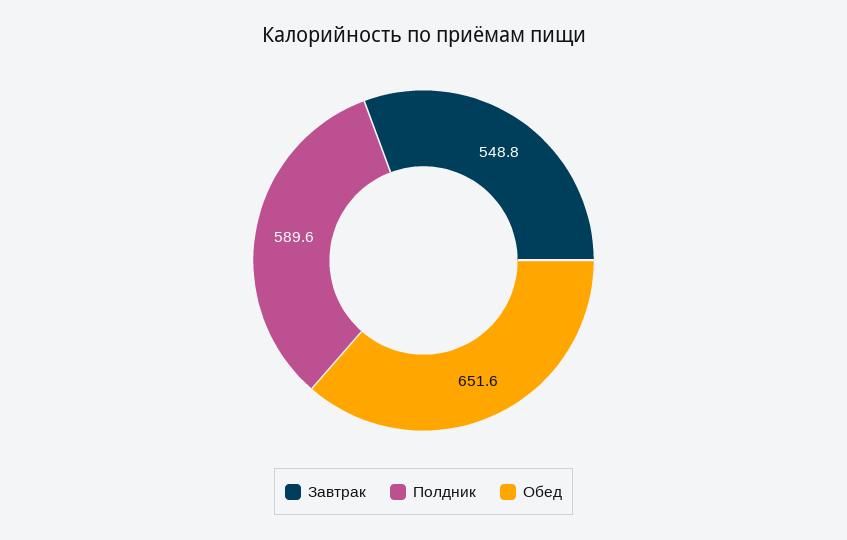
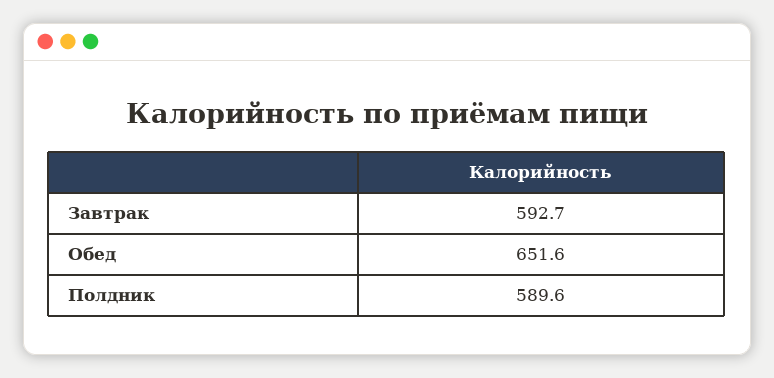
Завтрак: 548.8 -> 592.7

